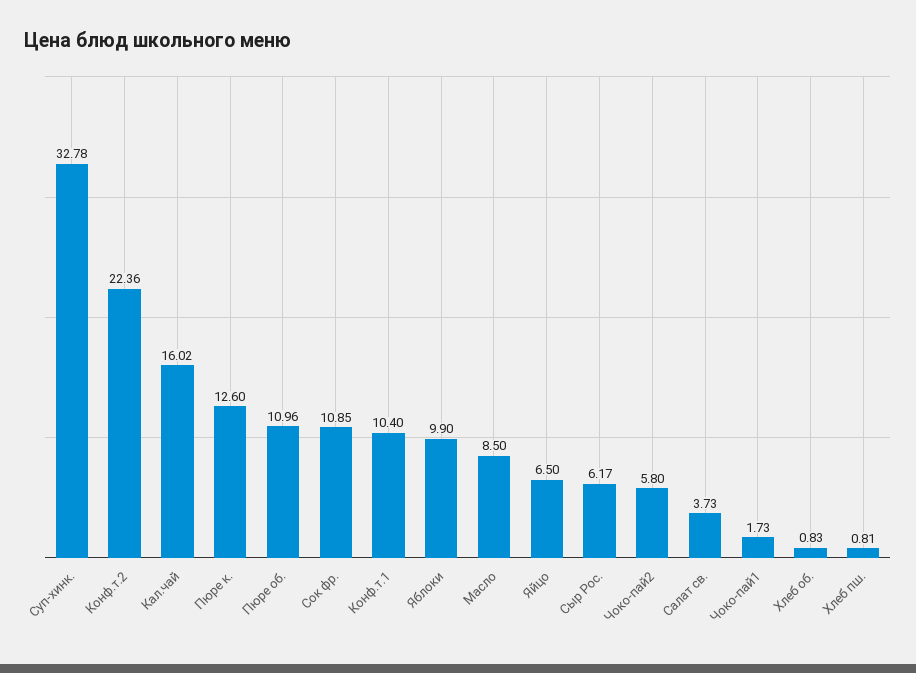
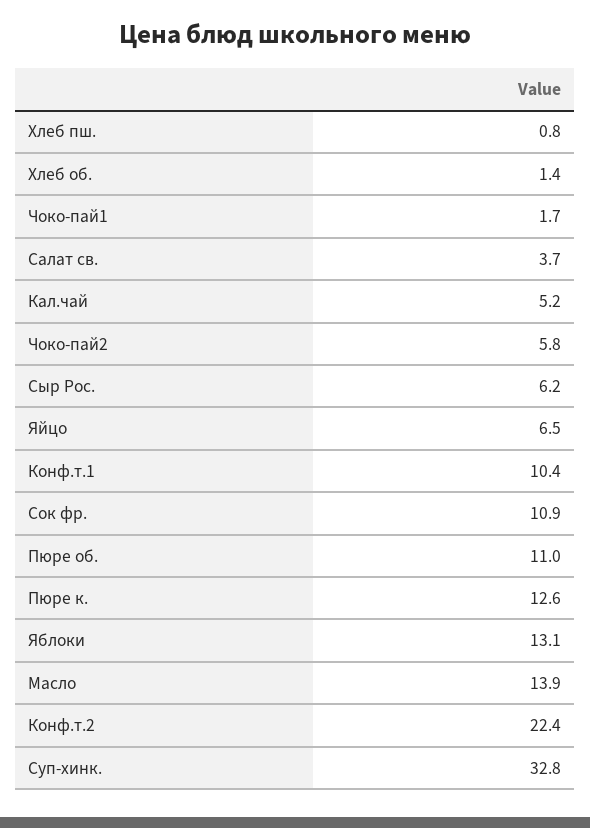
Кал.чай: 16.02 -> 5.2
Яблоки: 9.9 -> 13.1
Масло: 8.5 -> 13.9
Хлеб об.: 0.83 -> 1.4

